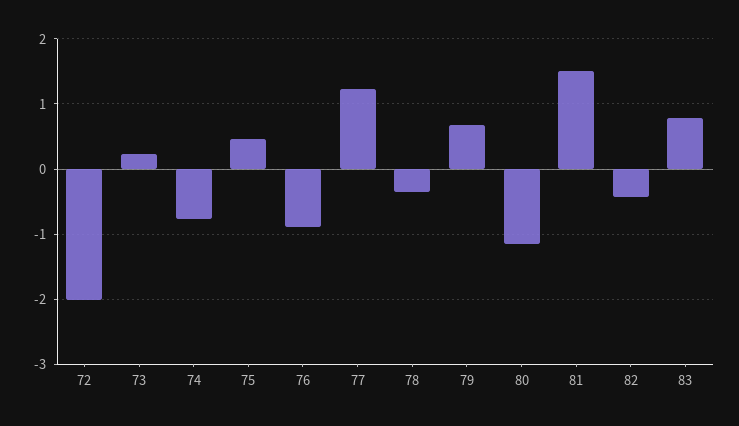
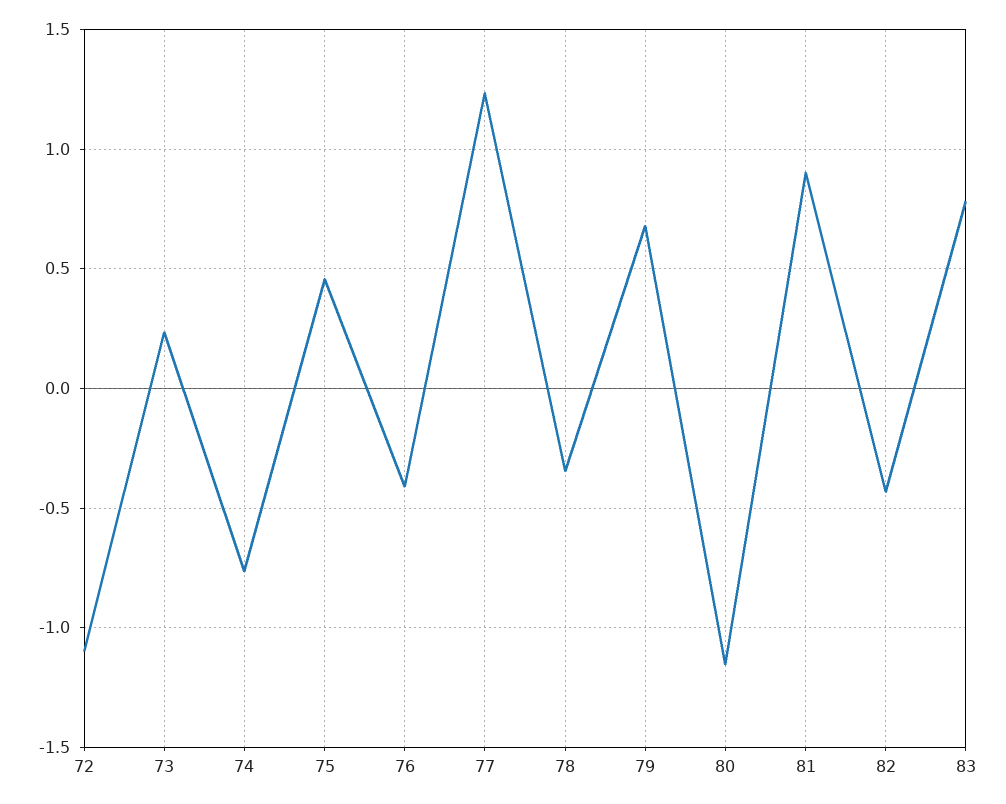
72: -2 -> -1.1
76: -0.9 -> -0.4
81: 1.5 -> 0.9

